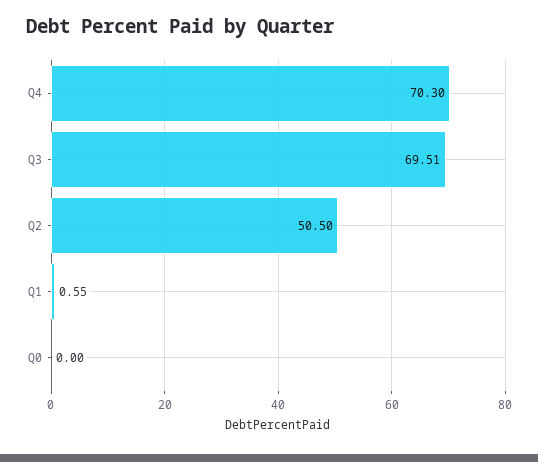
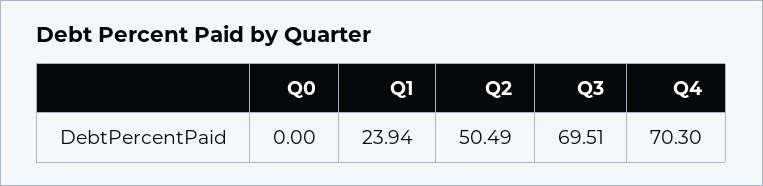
Q2: 50.5 -> 50.49
Q1: 0.55 -> 23.94

